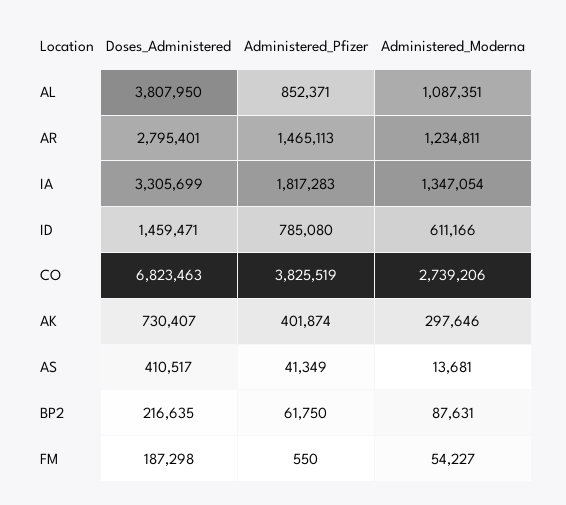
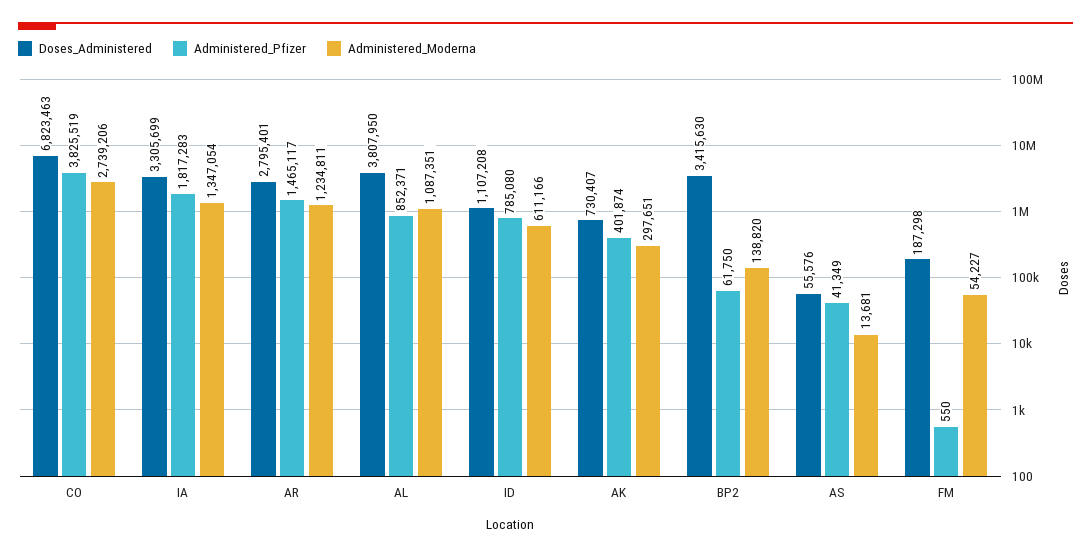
Administered_Pfizer, AR: 1465113 -> 1465117
Doses_Administered, ID: 1459471 -> 1107208
Administered_Moderna, AK: 297646 -> 297651
Doses_Administered, AS: 410517 -> 55576
Doses_Administered, BP2: 216635 -> 3415630
Administered_Moderna, BP2: 87631 -> 138820

